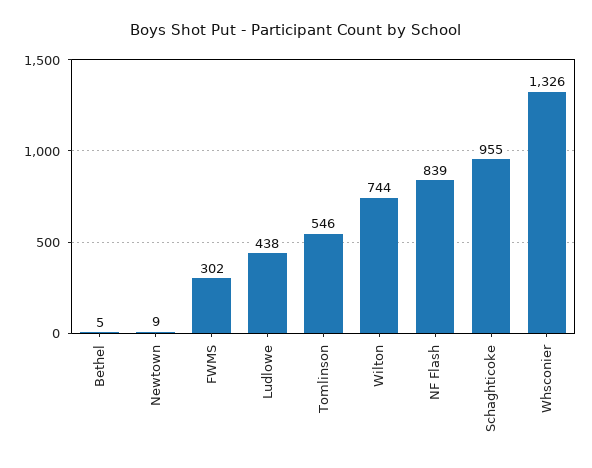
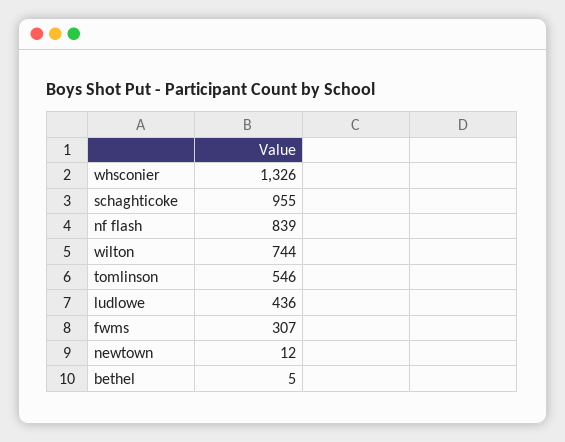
Newtown: 9 -> 12
FWMS: 302 -> 307
Ludlowe: 438 -> 436

